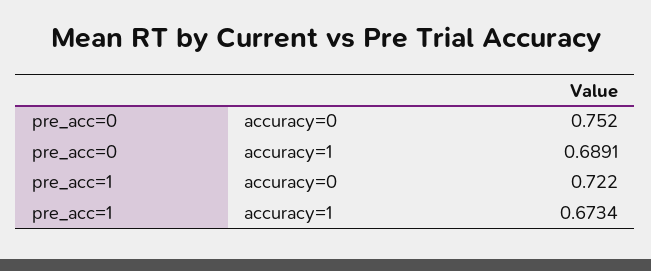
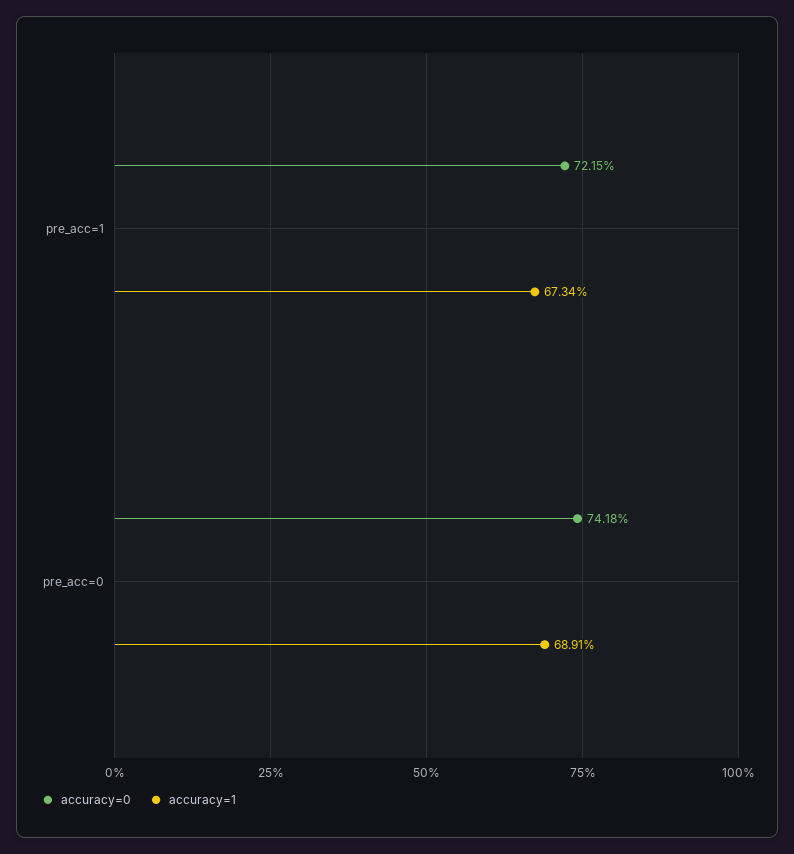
accuracy=0, pre_acc=0: 0.752 -> 0.7418

